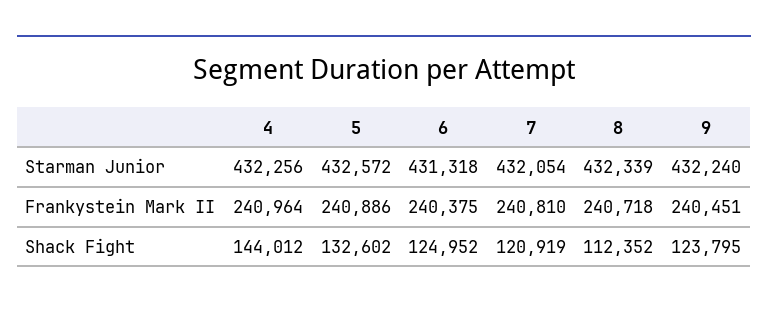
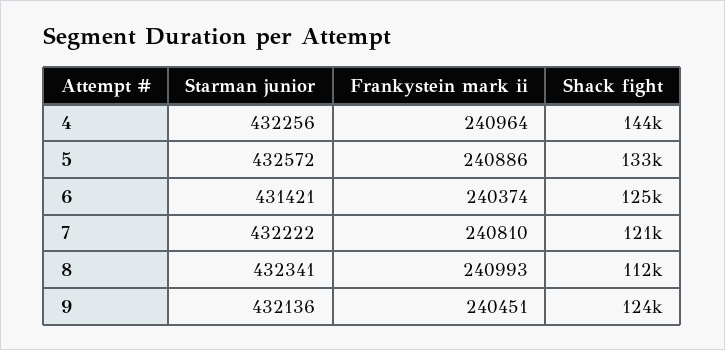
6, Starman Junior: 431318 -> 431421
7, Starman Junior: 432054 -> 432222
8, Starman Junior: 432339 -> 432341
9, Starman Junior: 432240 -> 432136
6, Frankystein Mark II: 240375 -> 240374
8, Frankystein Mark II: 240718 -> 240993

